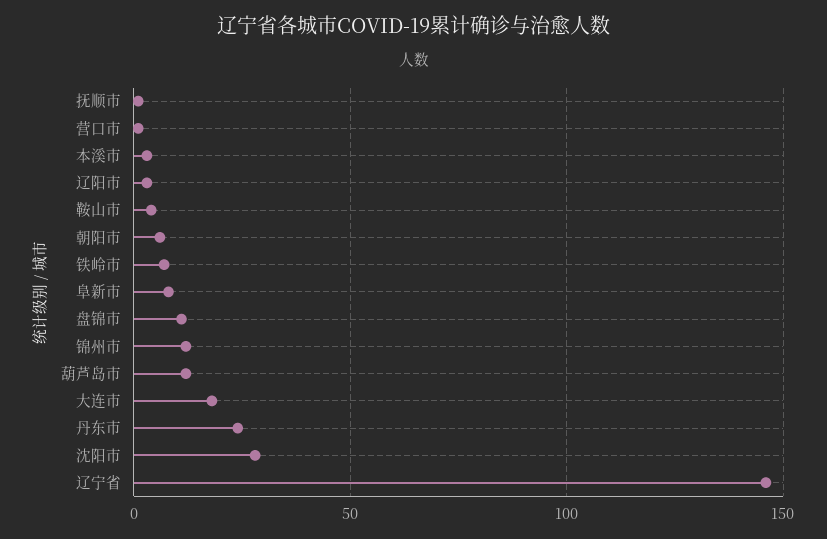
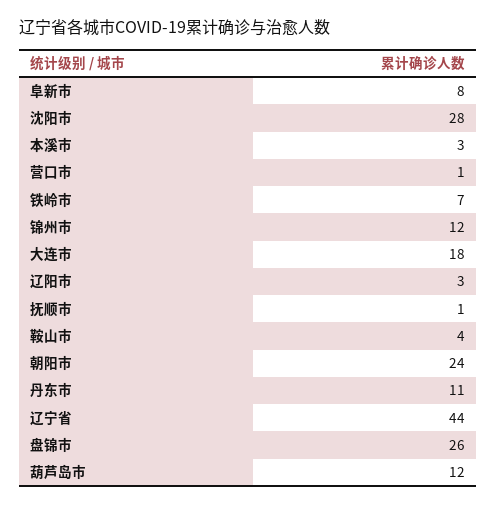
朝阳市: 5 -> 24
盘锦市: 10 -> 26
丹东市: 25 -> 11
辽宁省: 145 -> 44

